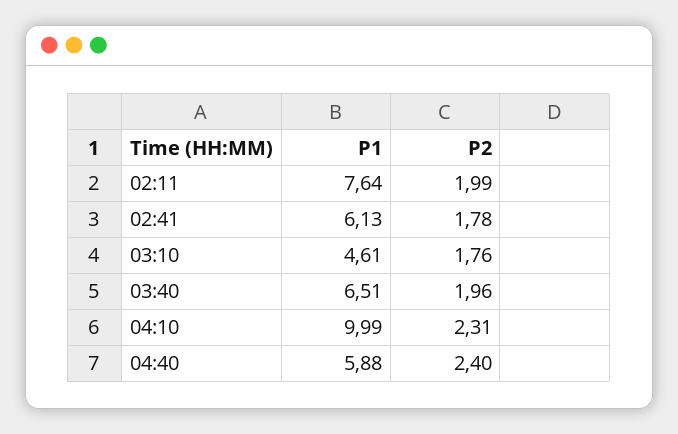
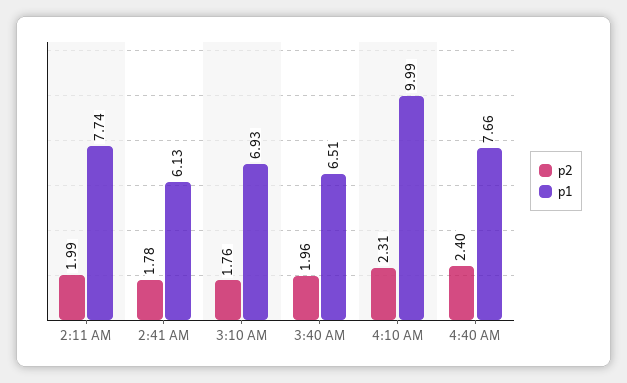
P1, 02:11: 7.64 -> 7.74
P1, 03:10: 4.61 -> 6.93
P1, 04:40: 5.88 -> 7.66

